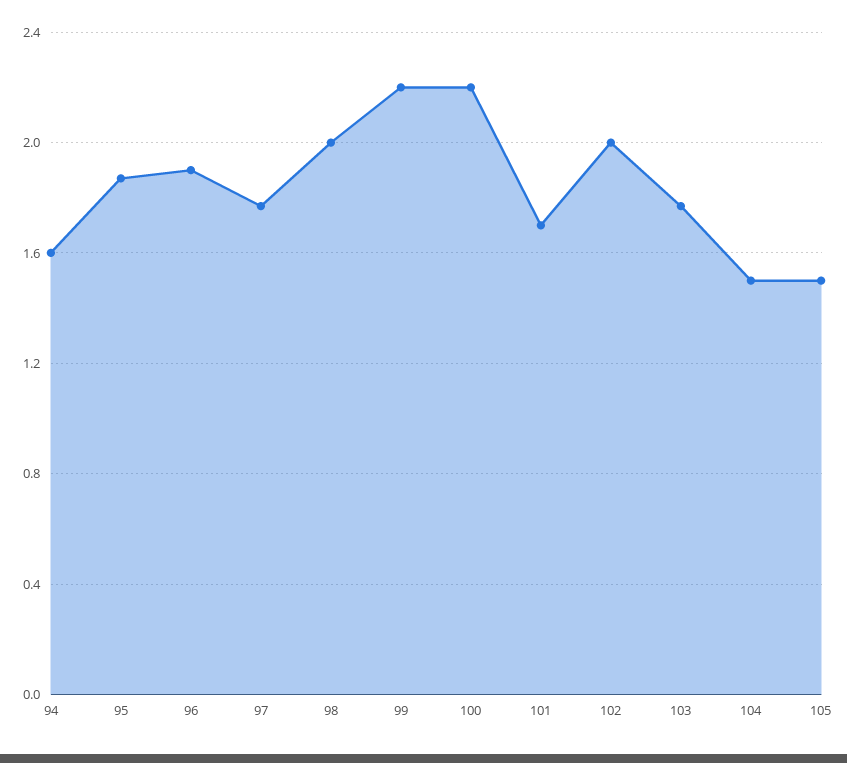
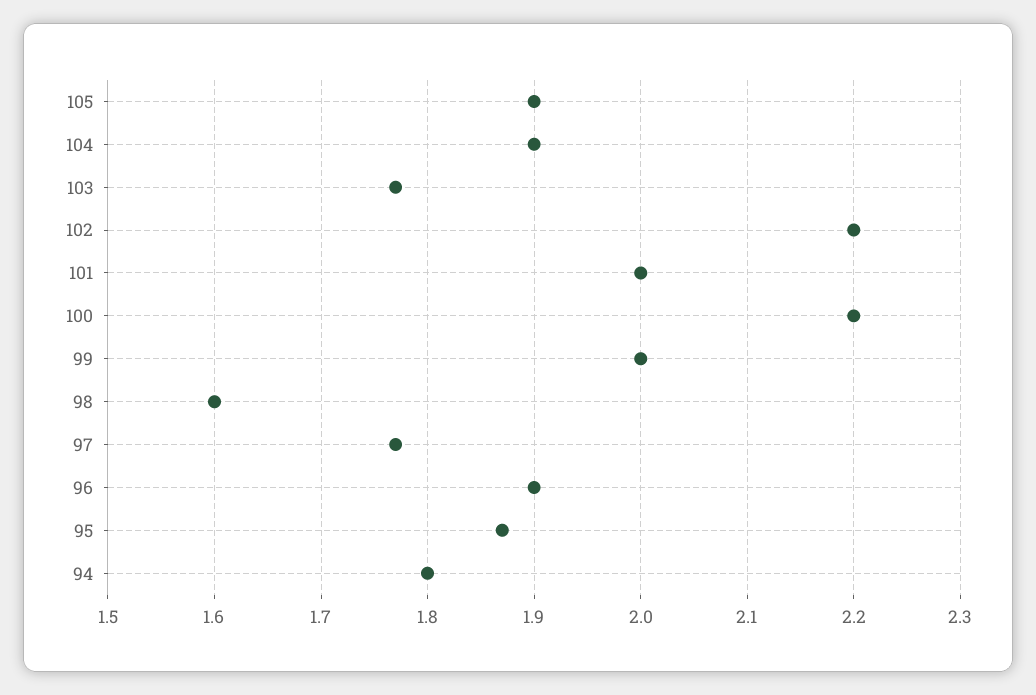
94: 1.6 -> 1.8
98: 2 -> 1.6
99: 2.2 -> 2
101: 1.7 -> 2
102: 2 -> 2.2
104: 1.5 -> 1.9
105: 1.5 -> 1.9

